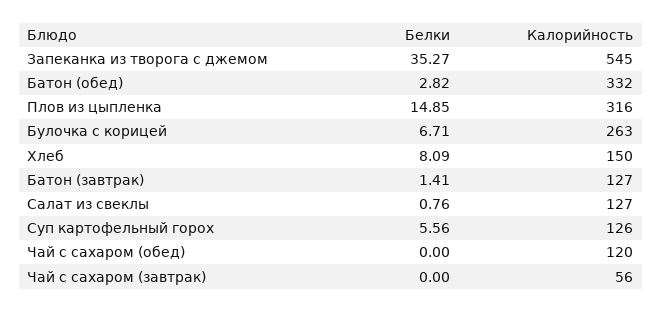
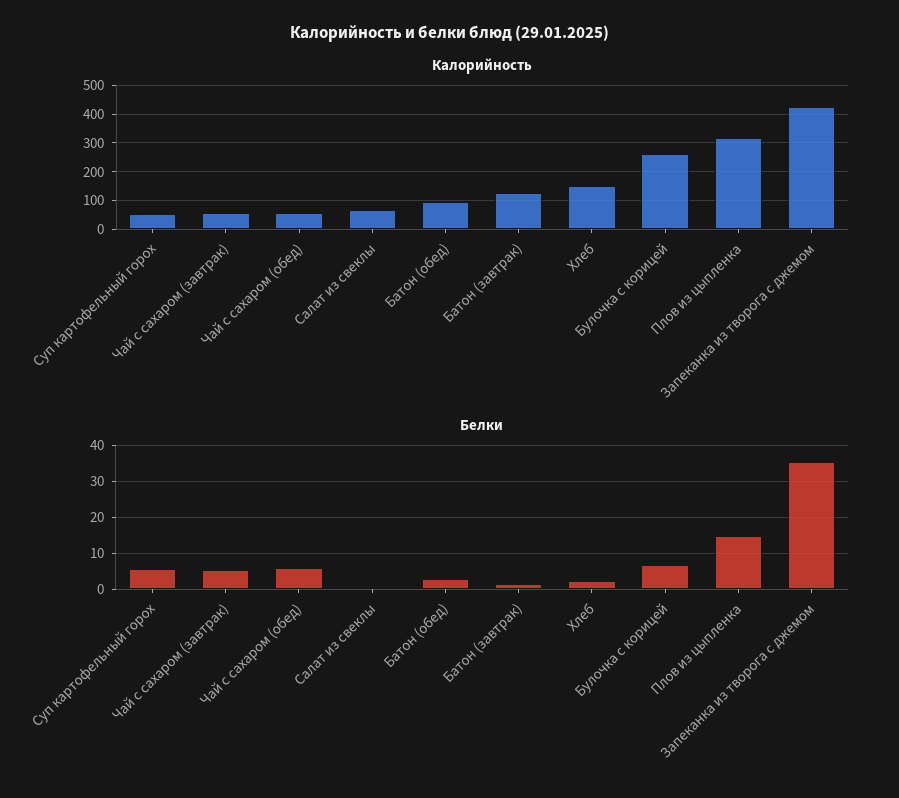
Калорийность, Запеканка из творога с джемом: 545 -> 425
Калорийность, Батон (обед): 332 -> 100
Белки, Хлеб: 8.09 -> 2
Калорийность, Салат из свеклы: 127 -> 75
Калорийность, Суп картофельный горох: 126 -> 50
Белки, Чай с сахаром (обед): 0 -> 6
Калорийность, Чай с сахаром (обед): 120 -> 50
Белки, Чай с сахаром (завтрак): 0 -> 6

